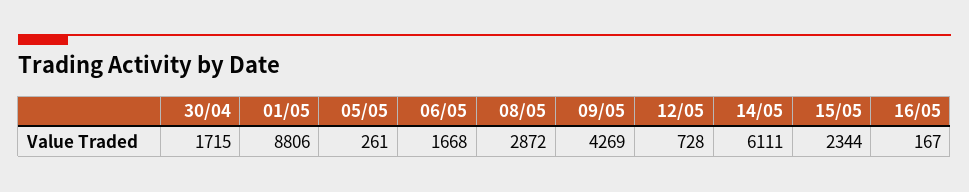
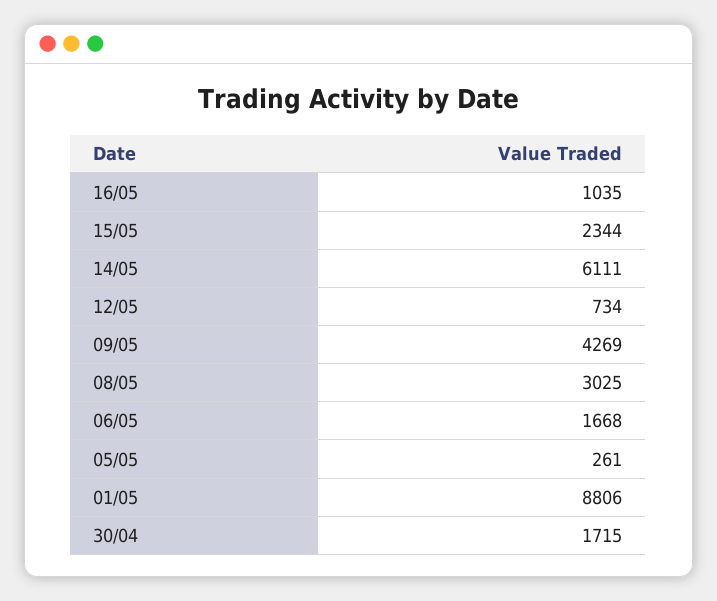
08/05: 2872 -> 3025
12/05: 728 -> 734
16/05: 167 -> 1035

